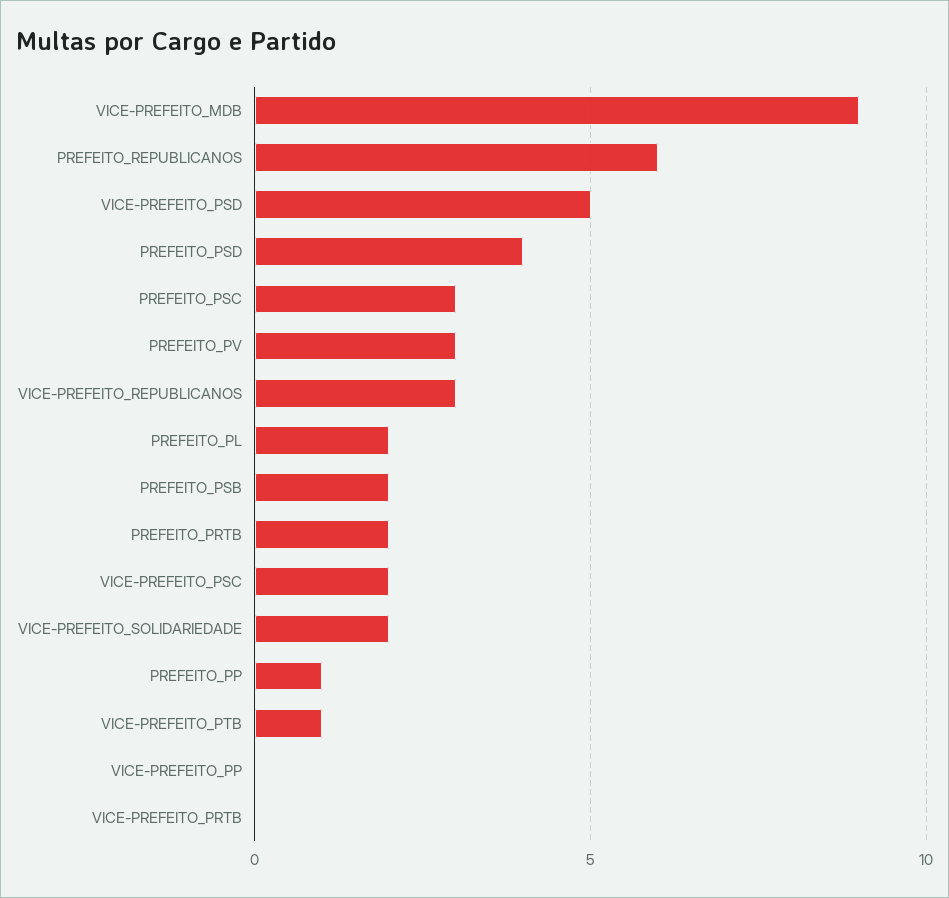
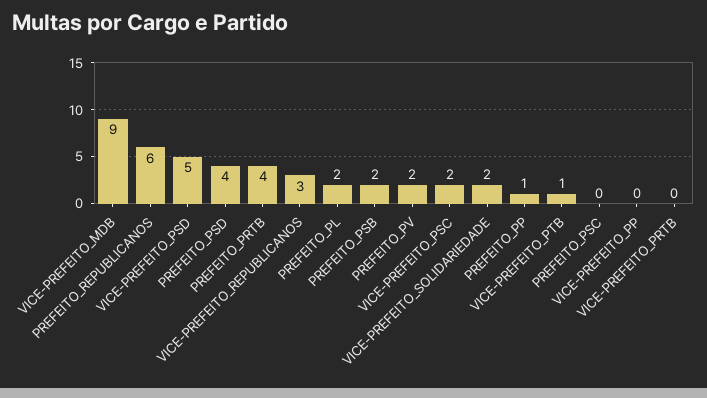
PREFEITO_PSC: 3 -> 0
PREFEITO_PV: 3 -> 2
PREFEITO_PRTB: 2 -> 4

